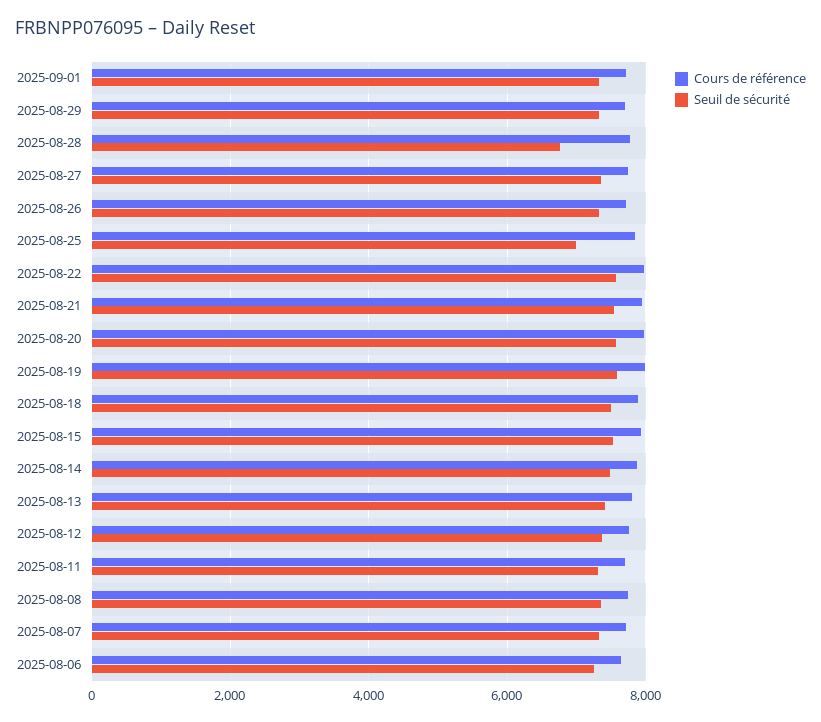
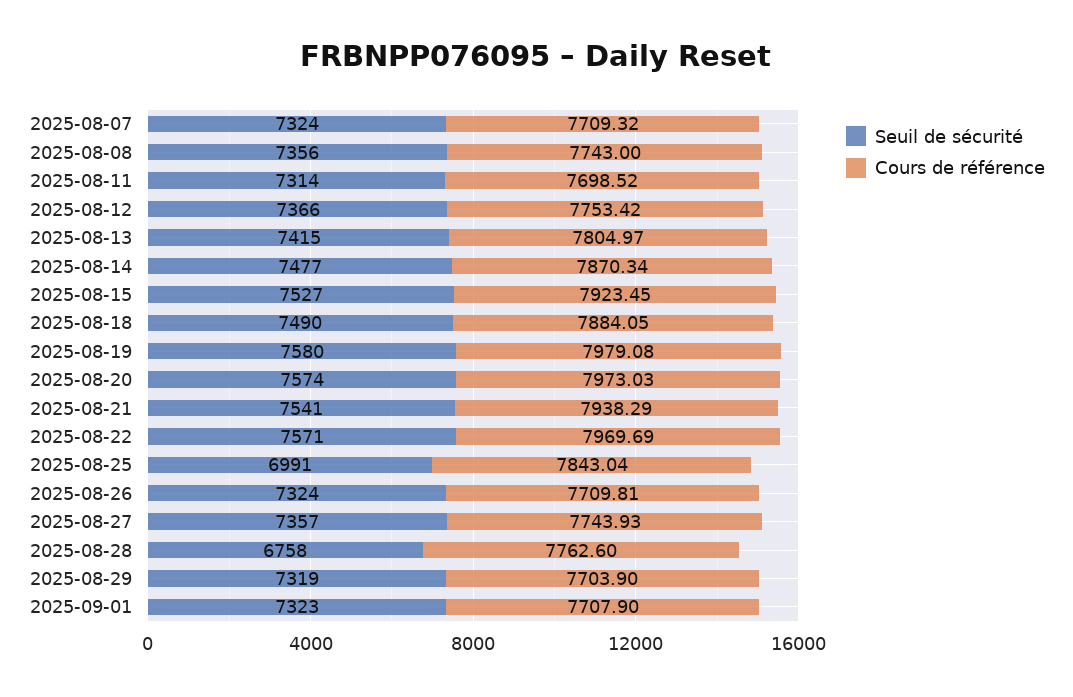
Cours de référence, 2025-08-06: 7600 -> none
Seuil de sécurité, 2025-08-06: 7200 -> none

